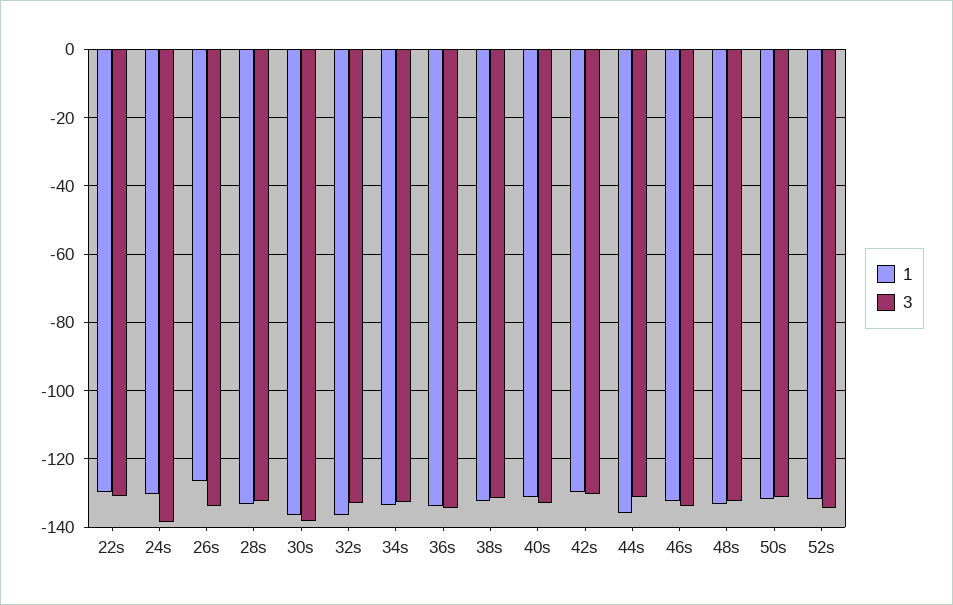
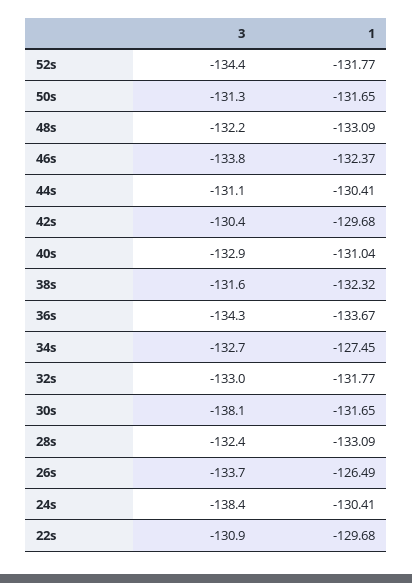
1, 30s: -136 -> -131.65
1, 32s: -136 -> -131.77
1, 34s: -134 -> -127.45
1, 44s: -136 -> -130.41

